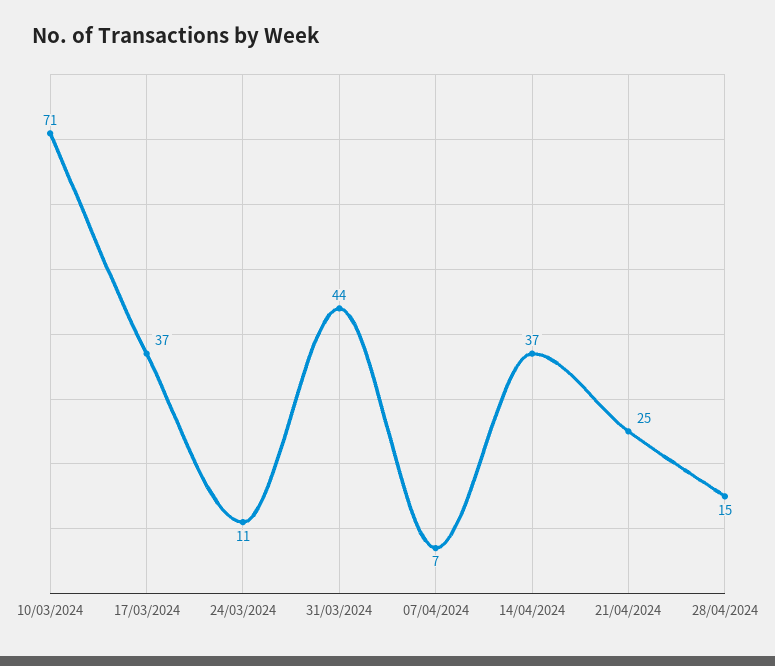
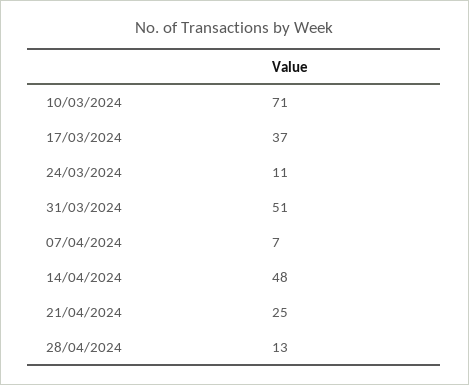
31/03/2024: 44 -> 51
14/04/2024: 37 -> 48
28/04/2024: 15 -> 13

